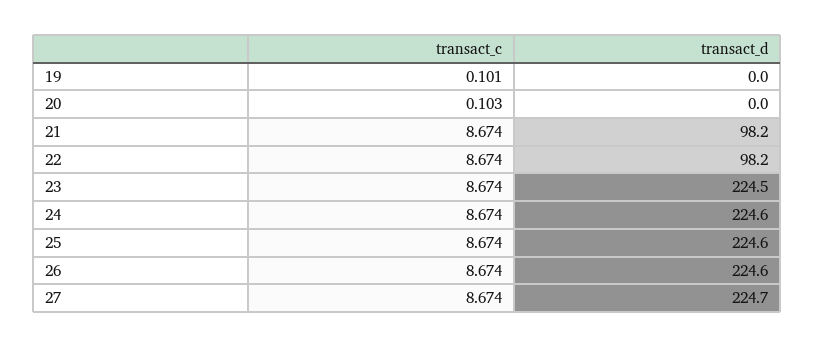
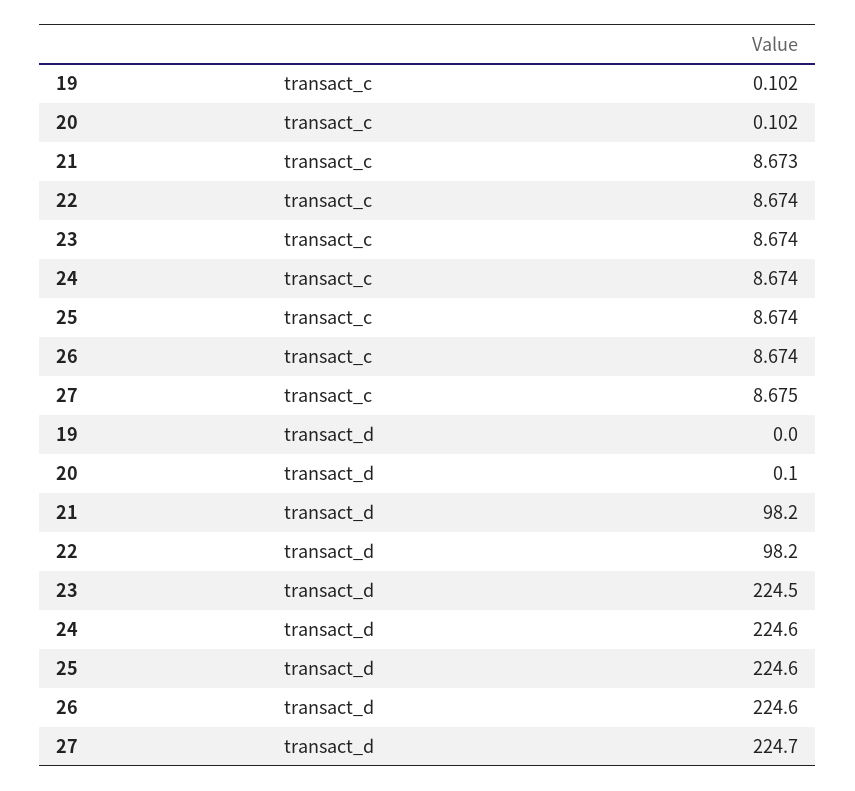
transact_c, 19: 0.101 -> 0.102
transact_c, 20: 0.103 -> 0.102
transact_d, 20: 0 -> 0.1
transact_c, 21: 8.674 -> 8.673
transact_c, 27: 8.674 -> 8.675

